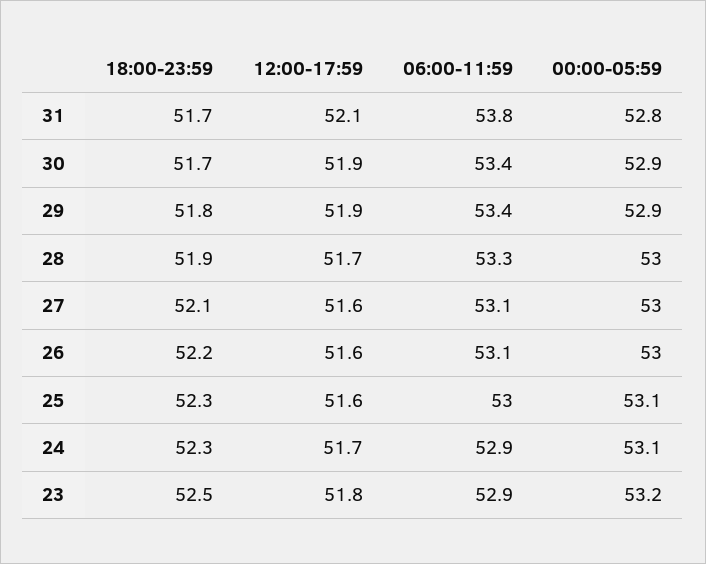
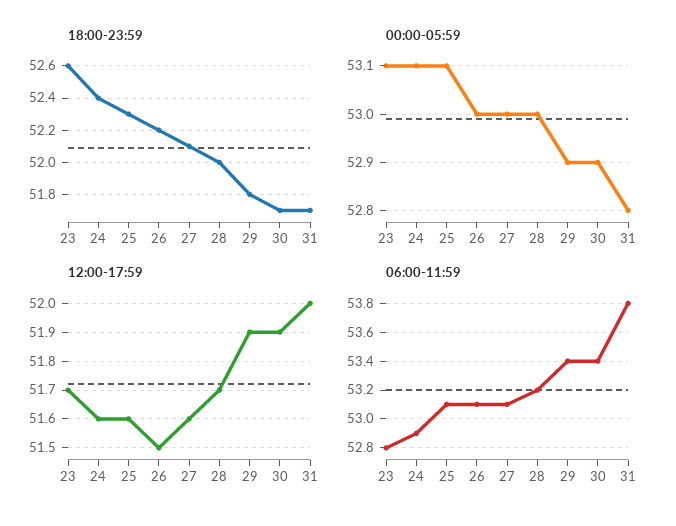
12:00-17:59, 31: 52.1 -> 52
18:00-23:59, 28: 51.9 -> 52
06:00-11:59, 28: 53.3 -> 53.2
12:00-17:59, 26: 51.6 -> 51.5
06:00-11:59, 25: 53 -> 53.1
18:00-23:59, 24: 52.3 -> 52.4
12:00-17:59, 24: 51.7 -> 51.6
18:00-23:59, 23: 52.5 -> 52.6
12:00-17:59, 23: 51.8 -> 51.7
06:00-11:59, 23: 52.9 -> 52.8
00:00-05:59, 23: 53.2 -> 53.1

